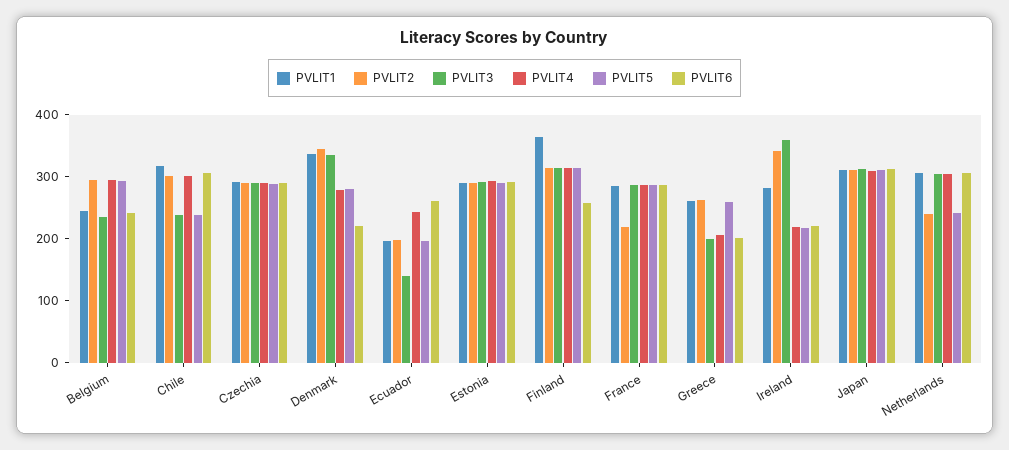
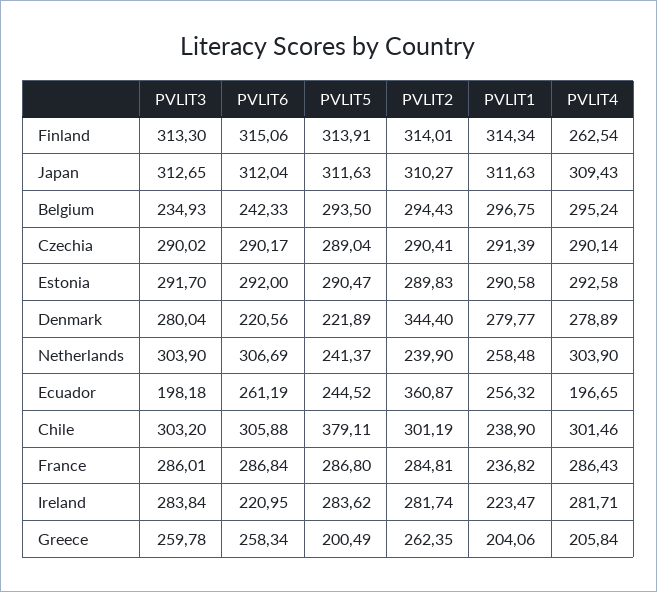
PVLIT1, Belgium: 240 -> 296.75
PVLIT1, Chile: 320 -> 238.9
PVLIT3, Chile: 240 -> 303.2
PVLIT5, Chile: 240 -> 379.11
PVLIT1, Denmark: 340 -> 279.77
PVLIT3, Denmark: 340 -> 280.04
PVLIT5, Denmark: 280 -> 221.89
PVLIT1, Ecuador: 200 -> 256.32
PVLIT2, Ecuador: 200 -> 360.87
PVLIT3, Ecuador: 140 -> 198.18
PVLIT4, Ecuador: 240 -> 196.65
PVLIT5, Ecuador: 200 -> 244.52
PVLIT1, Finland: 360 -> 314.34
PVLIT4, Finland: 320 -> 262.54
PVLIT6, Finland: 260 -> 315.06
PVLIT1, France: 280 -> 236.82
PVLIT2, France: 220 -> 284.81
PVLIT1, Greece: 260 -> 204.06
PVLIT3, Greece: 200 -> 259.78
PVLIT5, Greece: 260 -> 200.49
PVLIT6, Greece: 200 -> 258.34
PVLIT1, Ireland: 280 -> 223.47
PVLIT2, Ireland: 340 -> 281.74
PVLIT3, Ireland: 360 -> 283.84
PVLIT4, Ireland: 220 -> 281.71
PVLIT5, Ireland: 220 -> 283.62
PVLIT1, Netherlands: 300 -> 258.48

